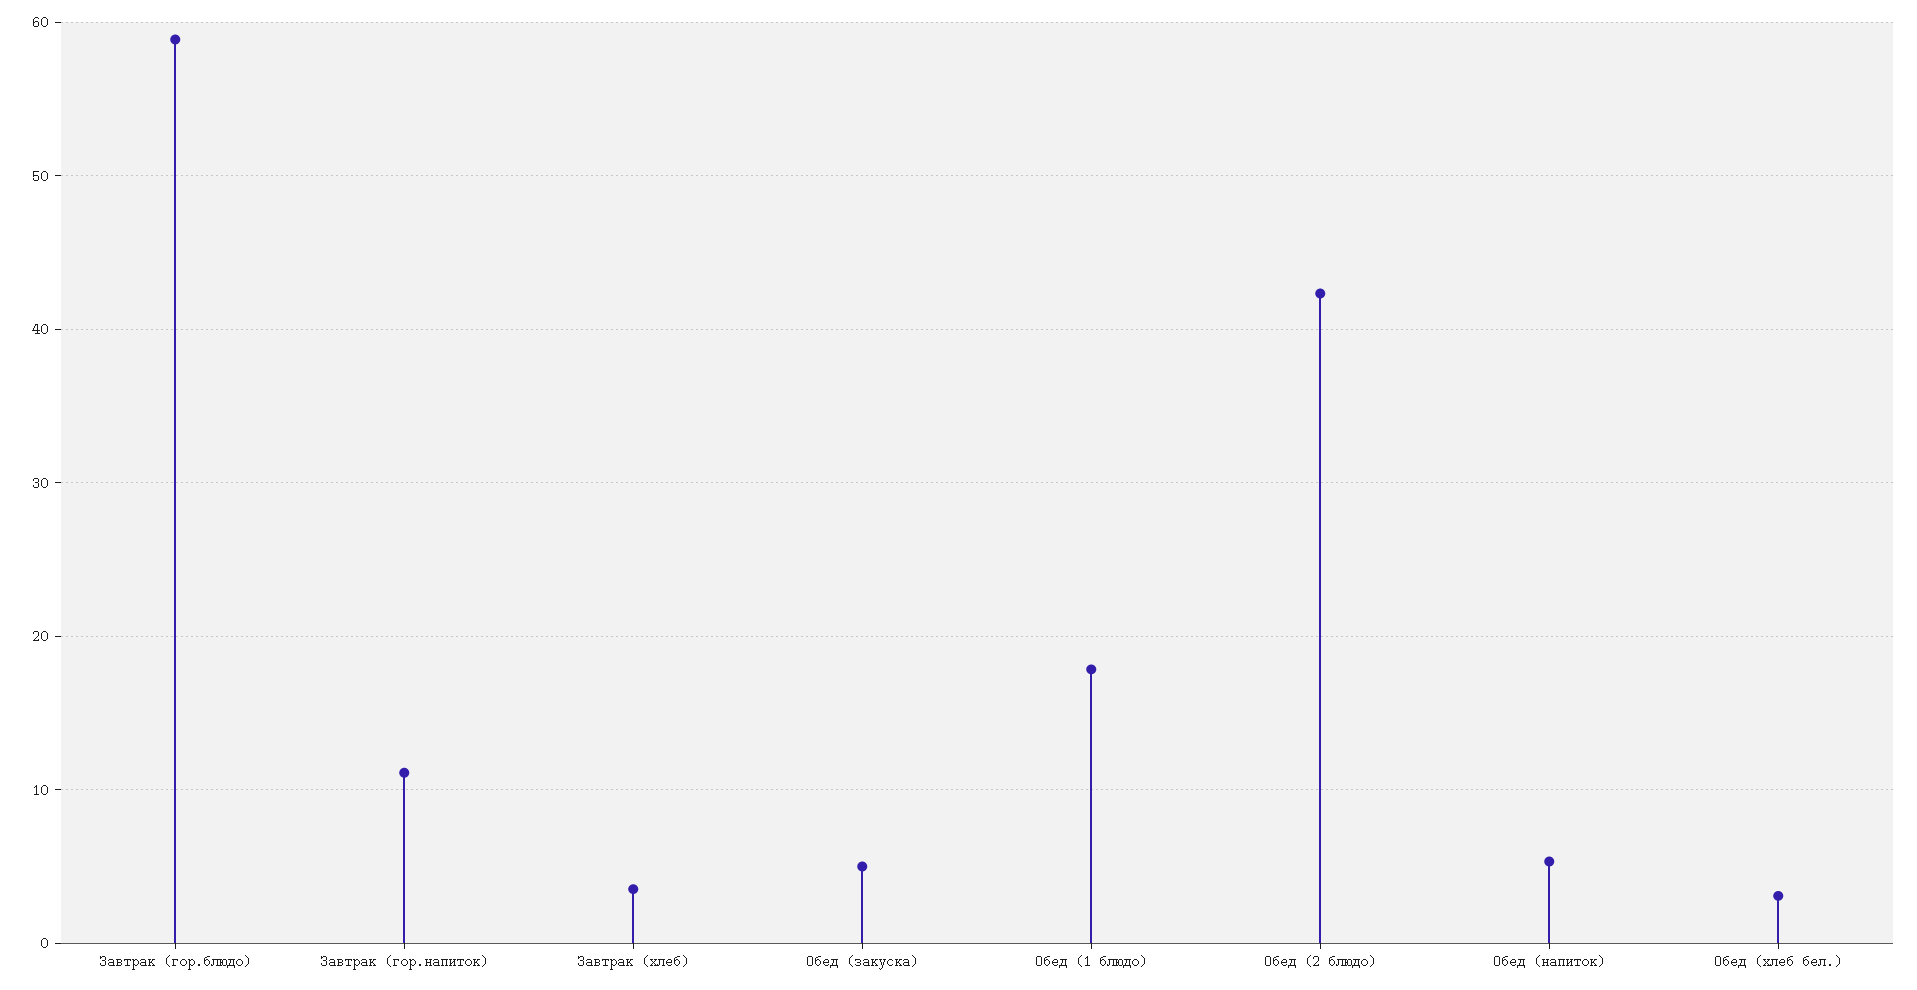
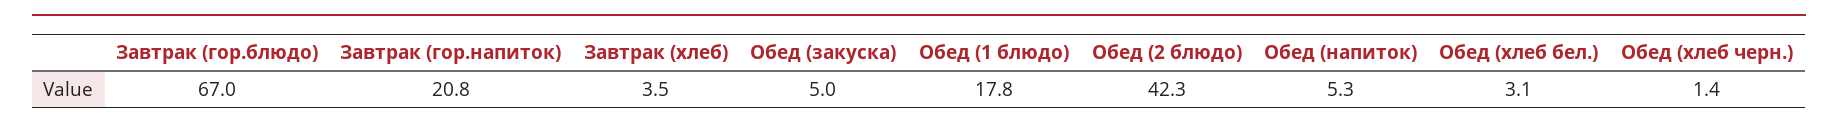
Завтрак (гор.блюдо): 59 -> 67
Завтрак (гор.напиток): 11 -> 20.8
Обед (хлеб черн.): none -> 1.4

